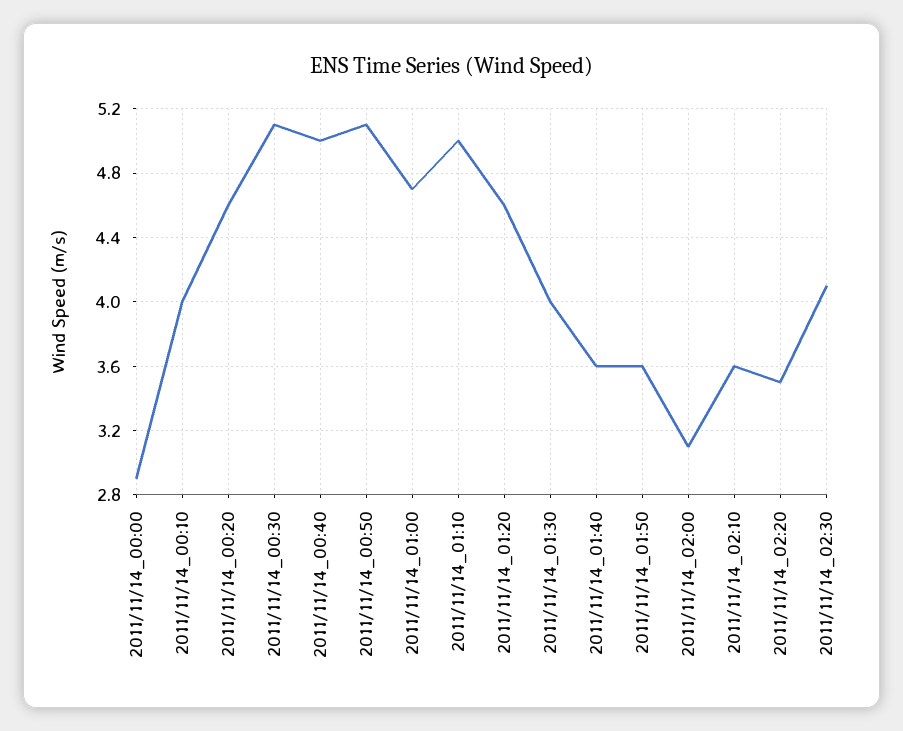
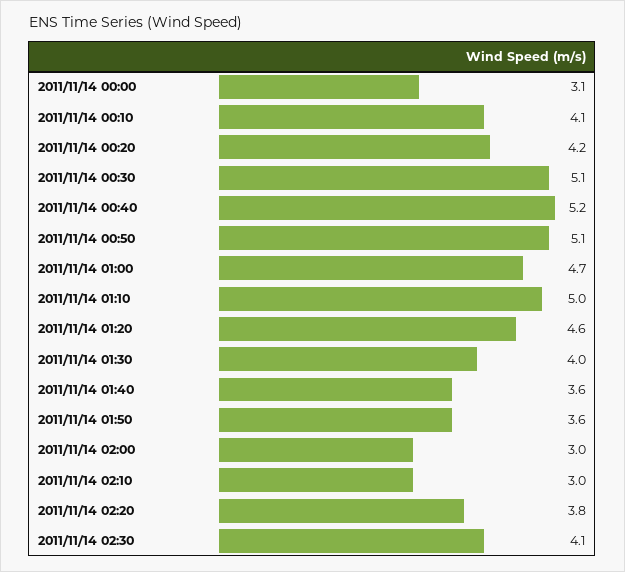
2011/11/14_00:00: 2.9 -> 3.1
2011/11/14_00:10: 4 -> 4.1
2011/11/14_00:20: 4.6 -> 4.2
2011/11/14_00:40: 5 -> 5.2
2011/11/14_02:00: 3.1 -> 3
2011/11/14_02:10: 3.6 -> 3
2011/11/14_02:20: 3.5 -> 3.8

